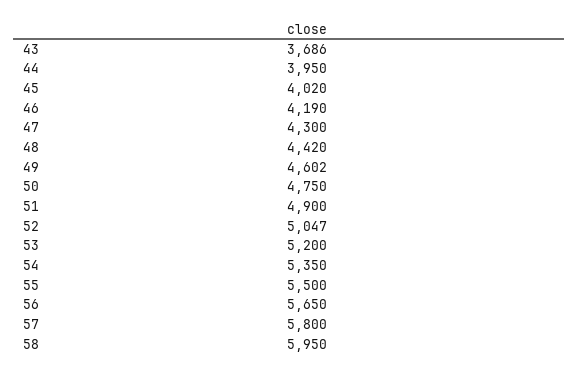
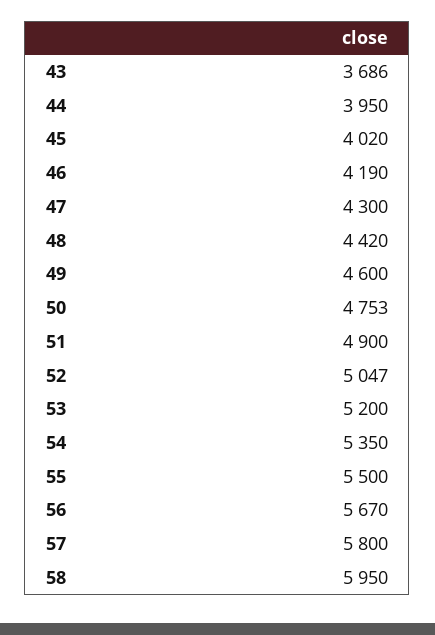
49: 4602 -> 4600
50: 4750 -> 4753
56: 5650 -> 5670

